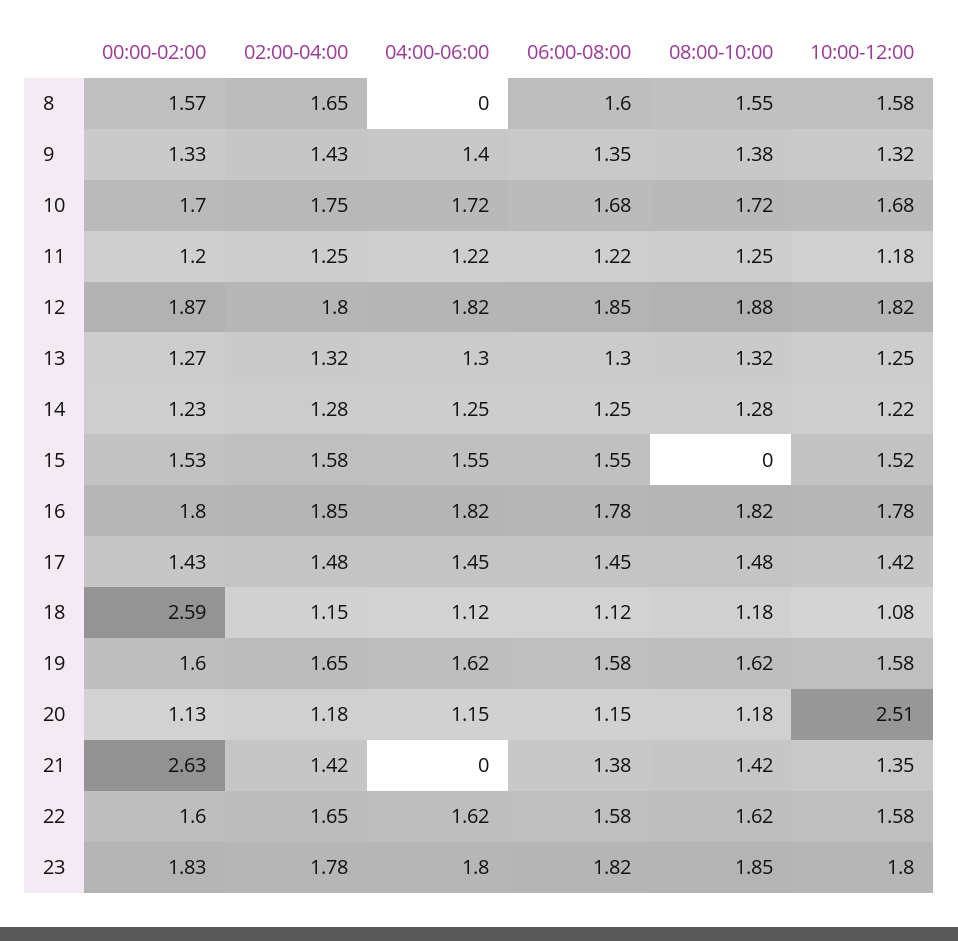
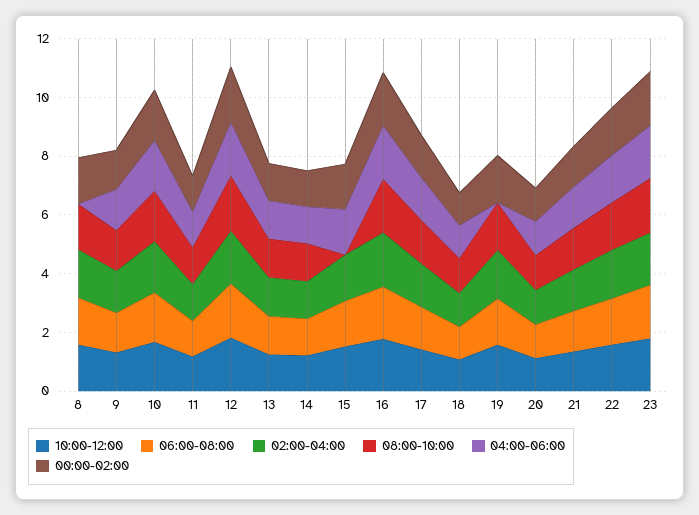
00:00-02:00, 18: 2.59 -> 1
04:00-06:00, 19: 1.62 -> 0
10:00-12:00, 20: 2.51 -> 1
00:00-02:00, 21: 2.63 -> 1.5
04:00-06:00, 21: 0 -> 1.5

